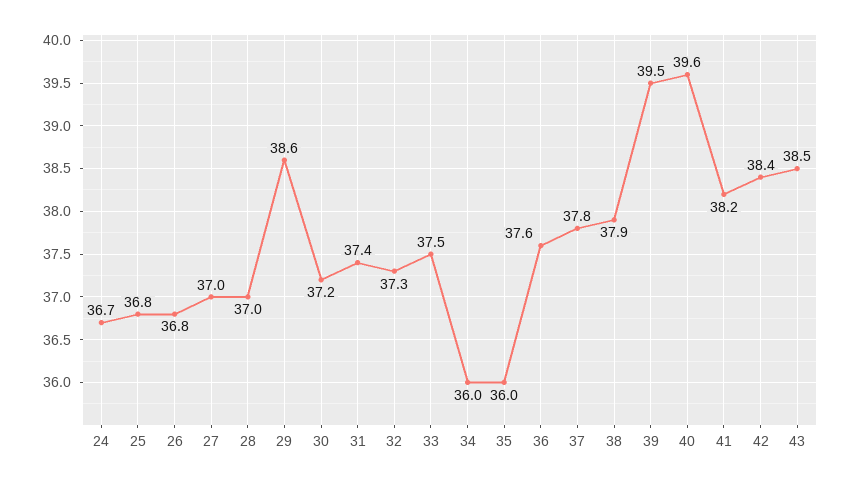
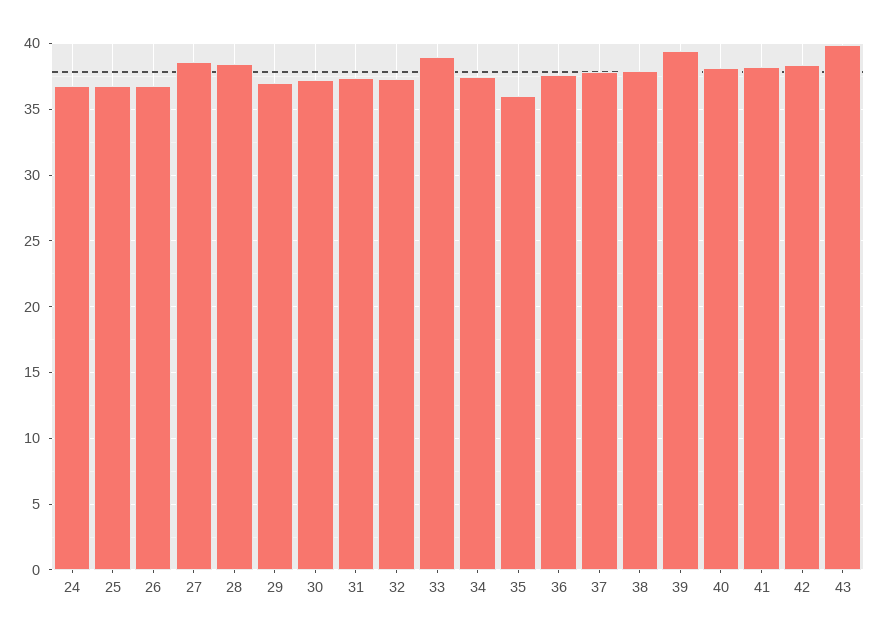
27: 37 -> 38.5
28: 37 -> 38.5
29: 38.6 -> 37
33: 37.5 -> 39
34: 36 -> 37.5
40: 39.6 -> 38
43: 38.5 -> 40

